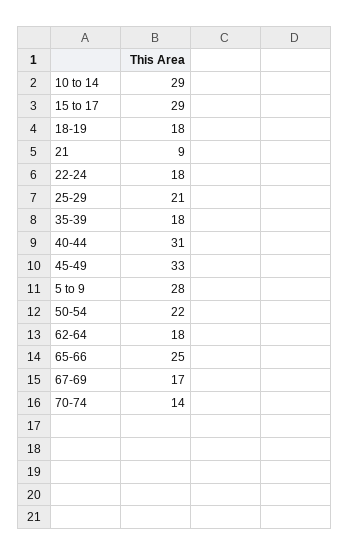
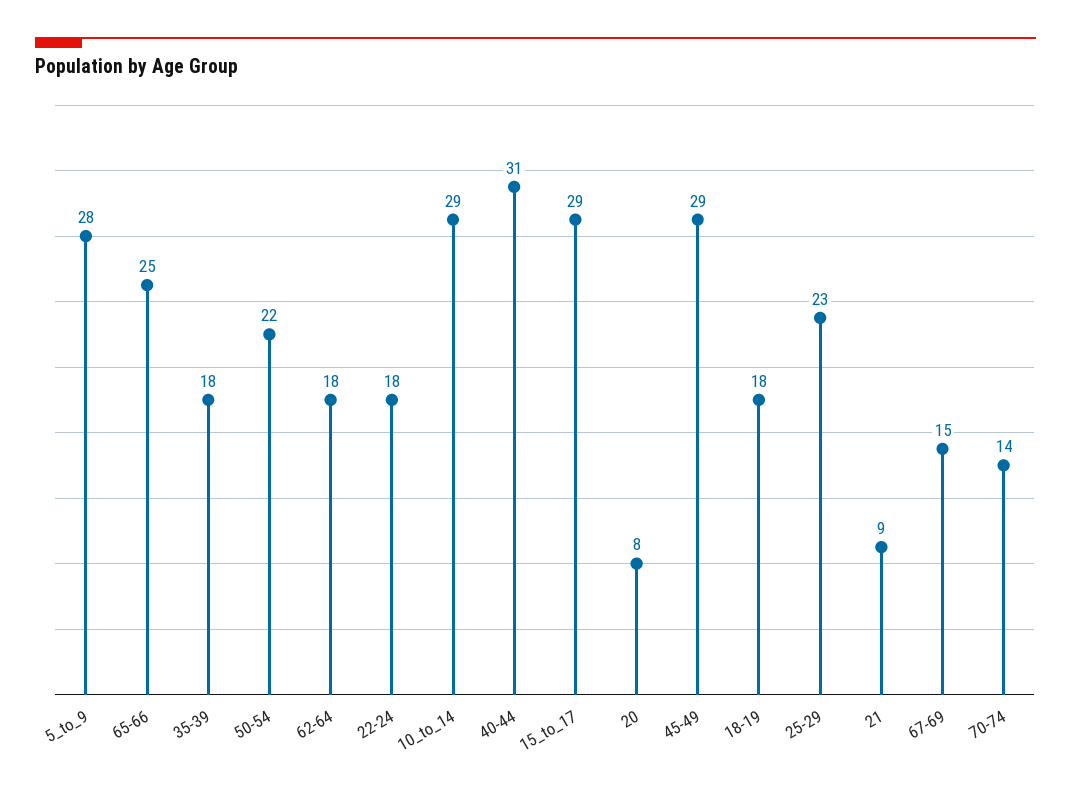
25-29: 21 -> 23
45-49: 33 -> 29
67-69: 17 -> 15
20: none -> 8

